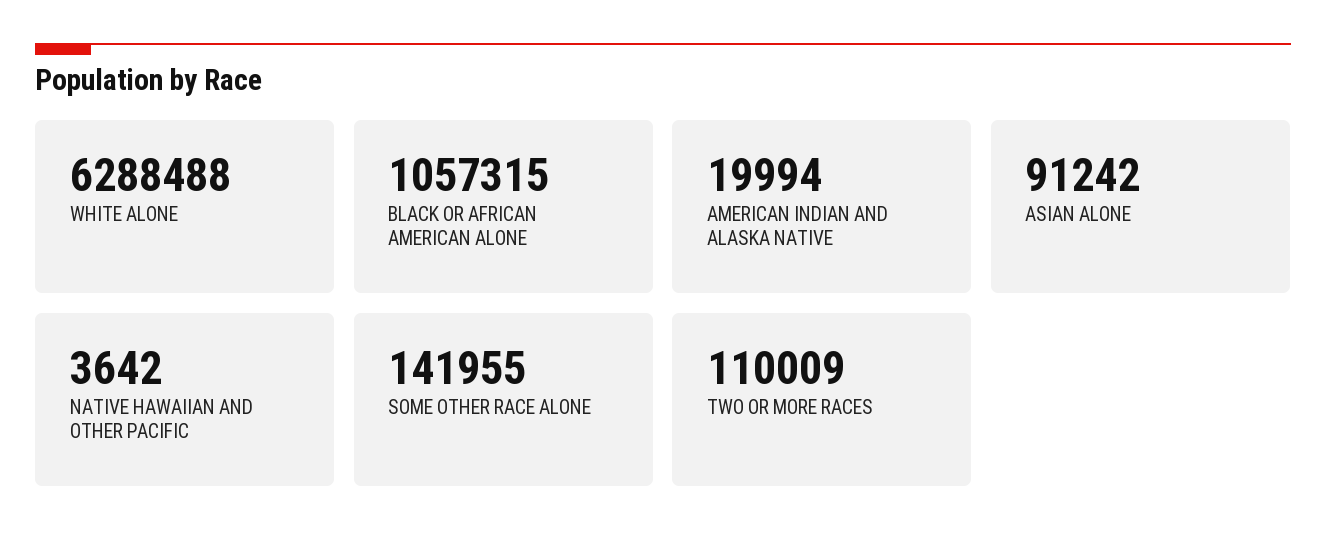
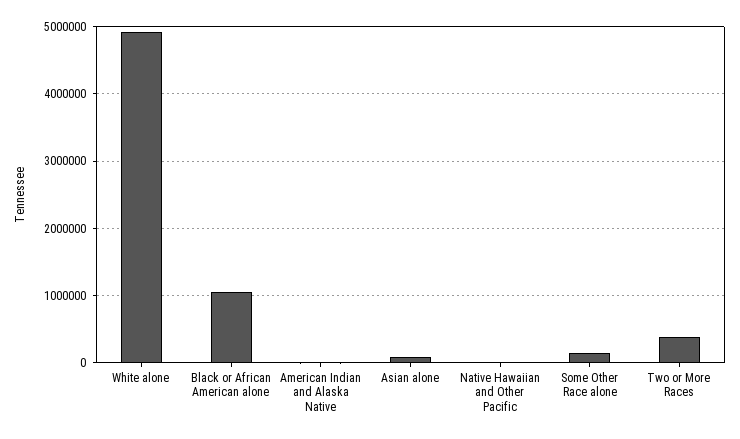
WHITE ALONE: 6288488 -> 4900000
TWO OR MORE RACES: 110009 -> 400000

